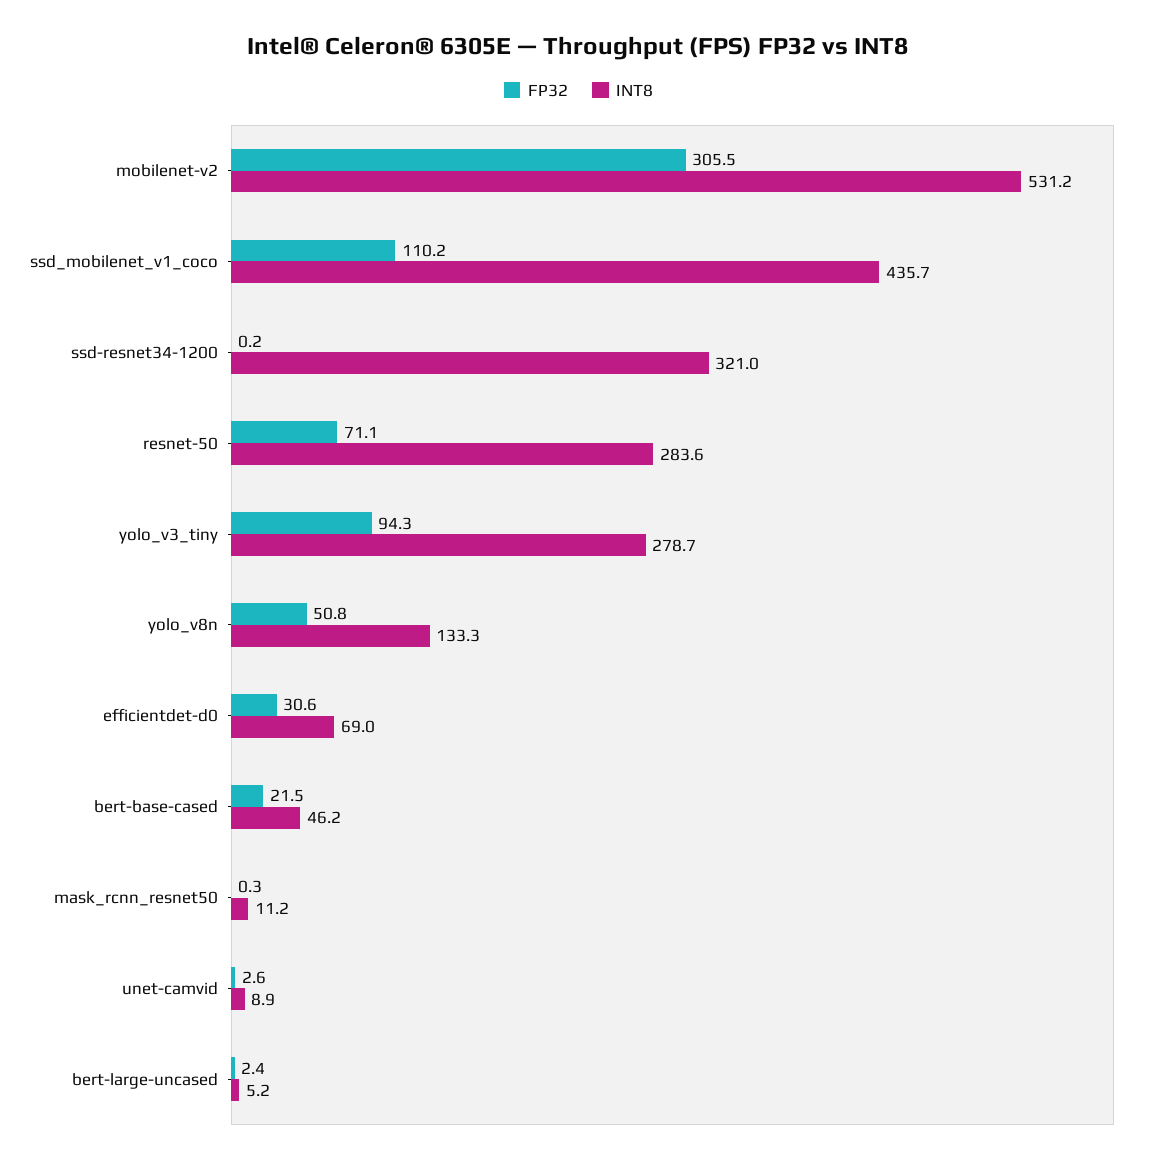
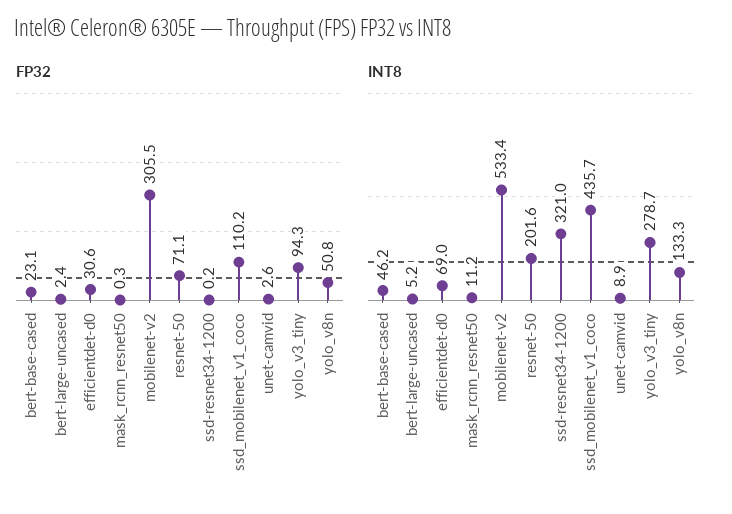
INT8, mobilenet-v2: 531.2 -> 533.4
INT8, resnet-50: 283.6 -> 201.6
FP32, bert-base-cased: 21.5 -> 23.1

